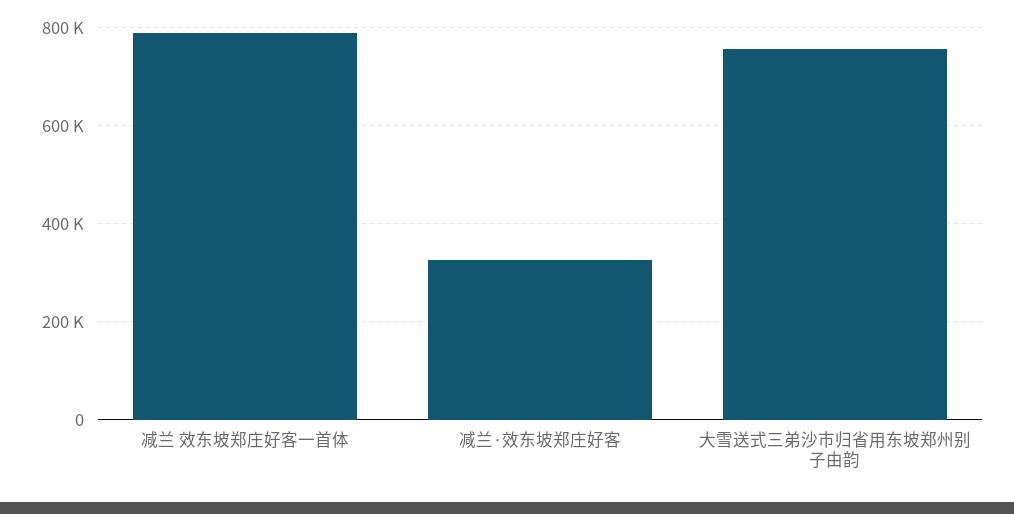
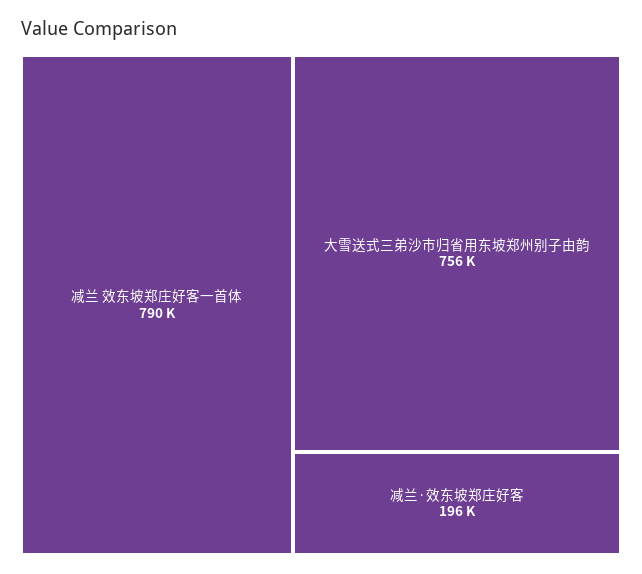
减兰·效东坡郑庄好客: 320000 -> 196000

